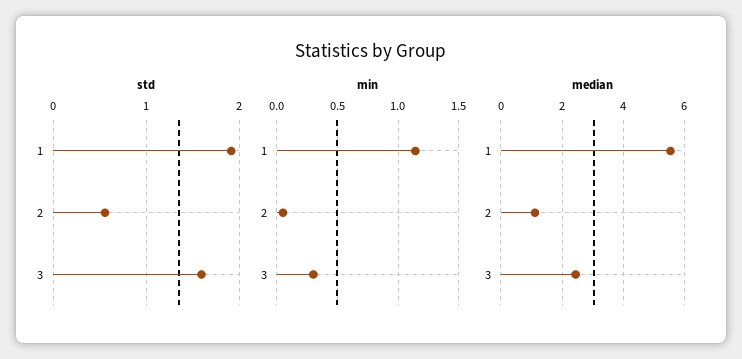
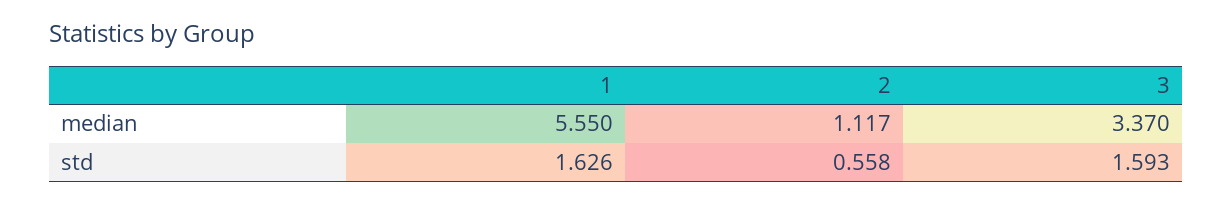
std, 1: 1.9 -> 1.626
min, 1: 1.15 -> none
min, 2: 0.05 -> none
min, 3: 0.3 -> none
median, 3: 2.4 -> 3.37

